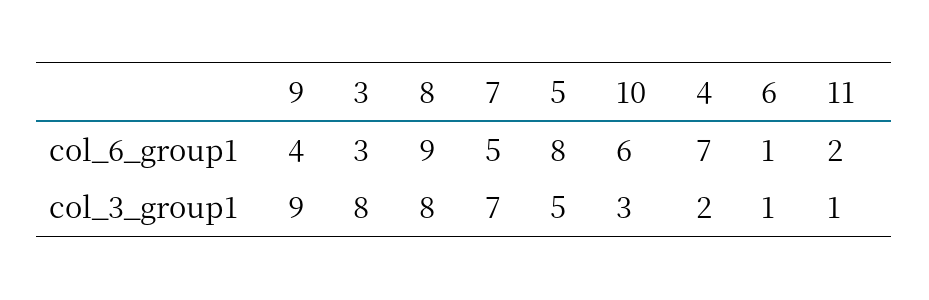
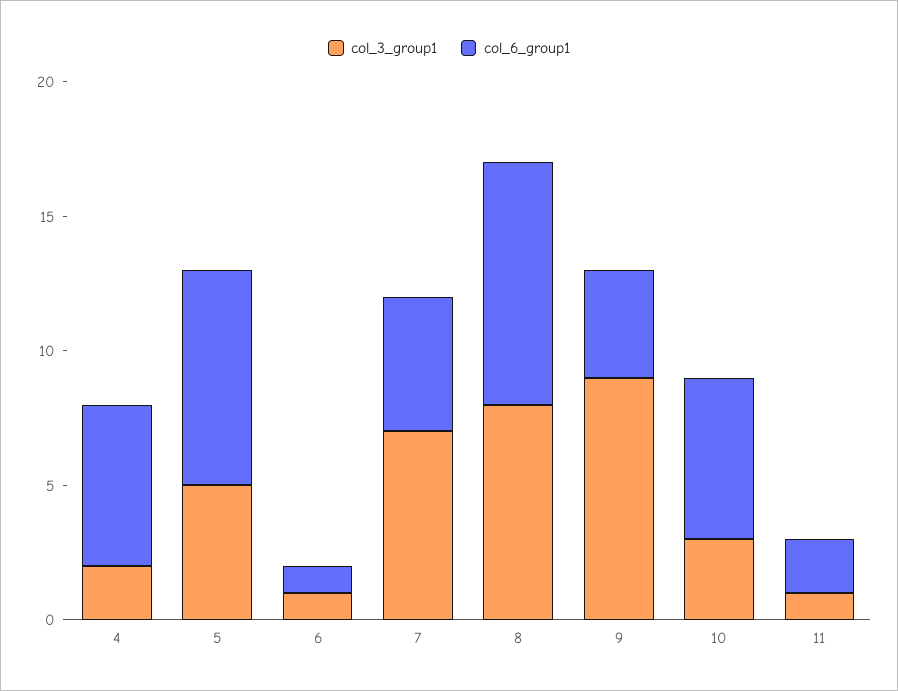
col_6_group1, 3: 3 -> none
col_6_group1, 4: 7 -> 6
col_3_group1, 3: 8 -> none

